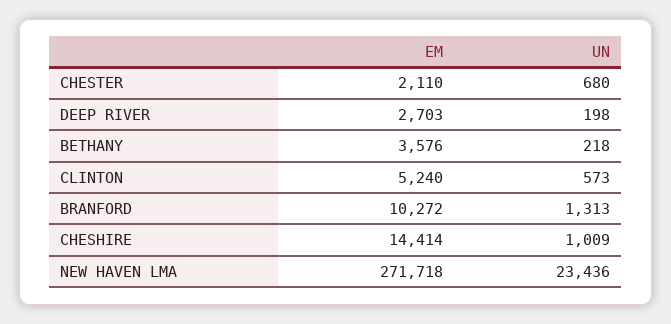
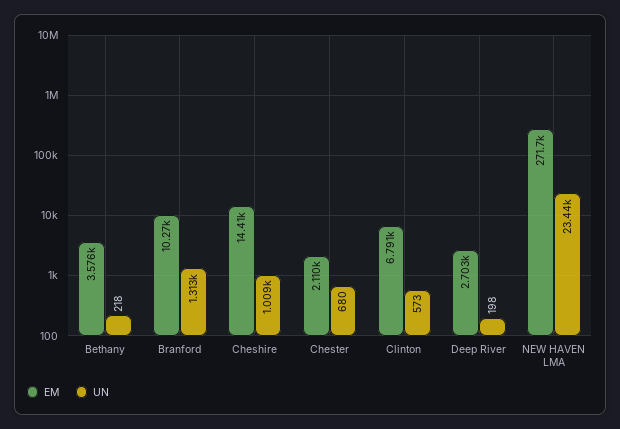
EM, CLINTON: 5240 -> 6791

